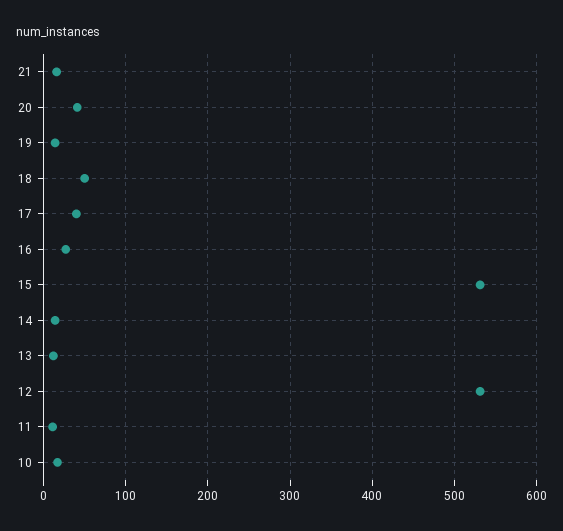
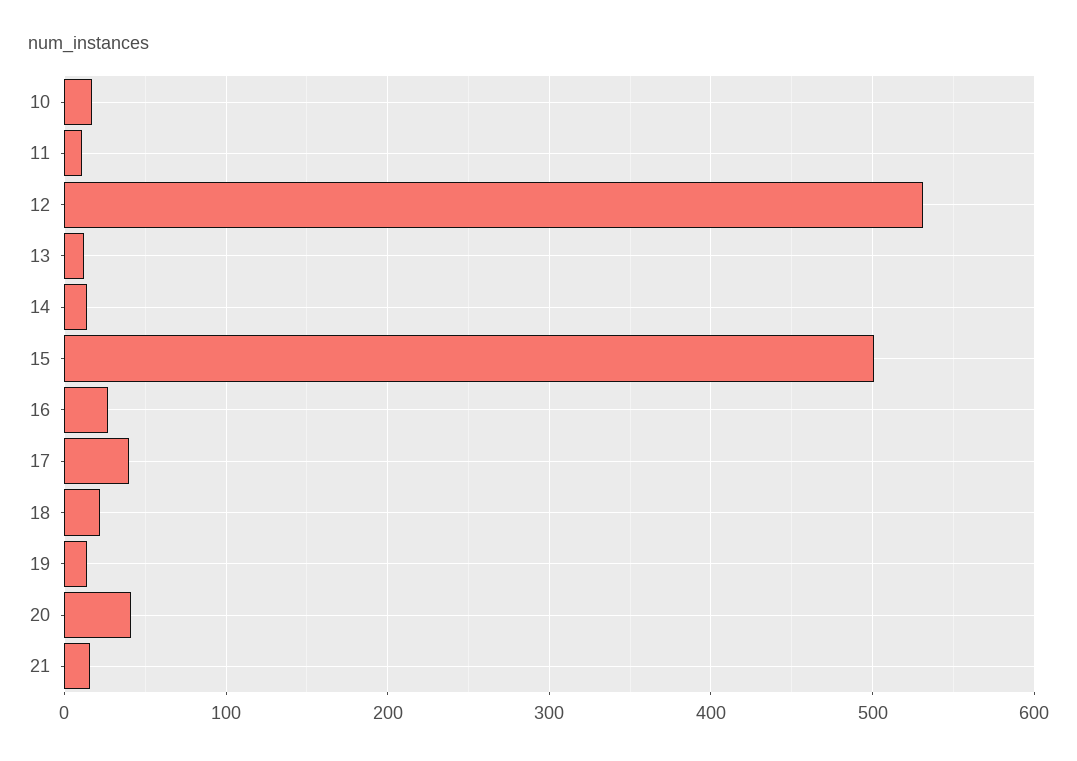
18: 50 -> 20
15: 530 -> 500

